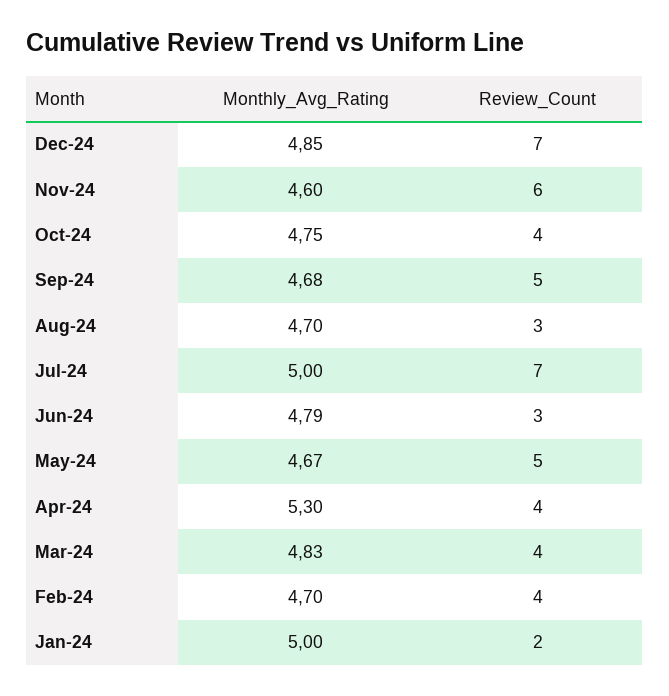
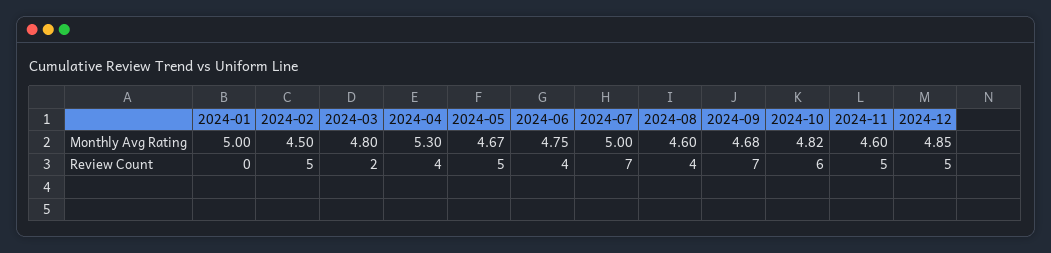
Review_Count, Dec-24: 7 -> 5
Review_Count, Nov-24: 6 -> 5
Monthly_Avg_Rating, Oct-24: 4.75 -> 4.82
Review_Count, Oct-24: 4 -> 6
Review_Count, Sep-24: 5 -> 7
Monthly_Avg_Rating, Aug-24: 4.7 -> 4.6
Review_Count, Aug-24: 3 -> 4
Monthly_Avg_Rating, Jun-24: 4.79 -> 4.75
Review_Count, Jun-24: 3 -> 4
Monthly_Avg_Rating, Mar-24: 4.83 -> 4.8
Review_Count, Mar-24: 4 -> 2
Monthly_Avg_Rating, Feb-24: 4.7 -> 4.5
Review_Count, Feb-24: 4 -> 5
Review_Count, Jan-24: 2 -> 0

